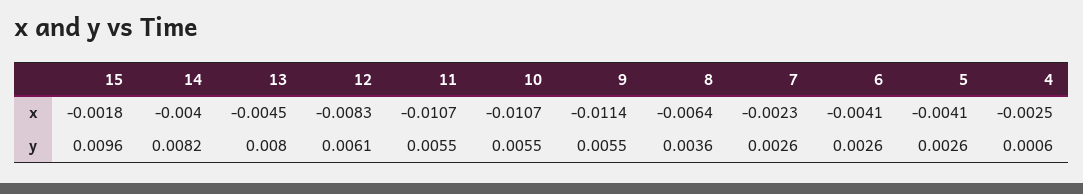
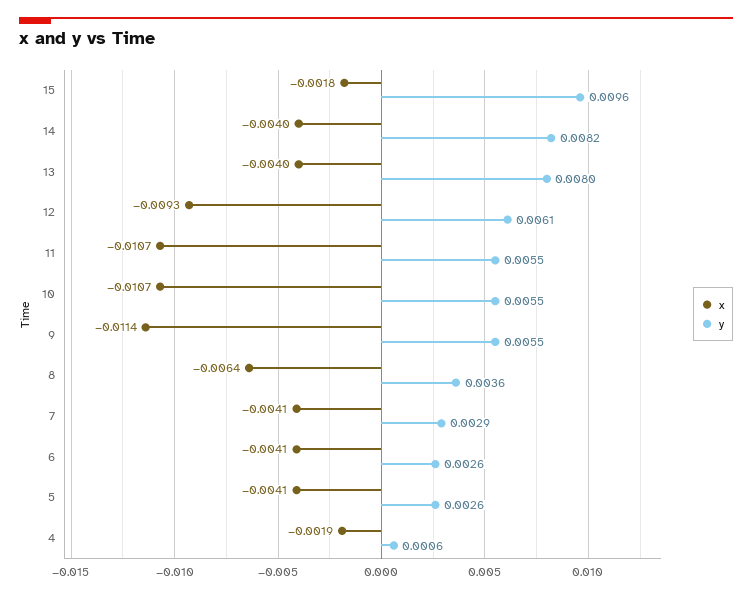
x, 13: -0.0045 -> -0.004
x, 12: -0.0083 -> -0.0093
x, 7: -0.0023 -> -0.0041
x, 4: -0.0025 -> -0.0019
y, 7: 0.0026 -> 0.0029

